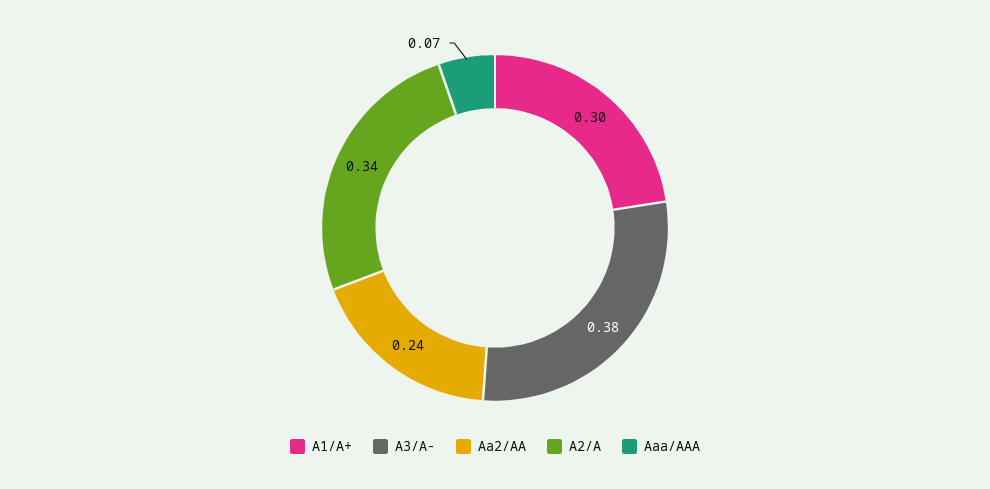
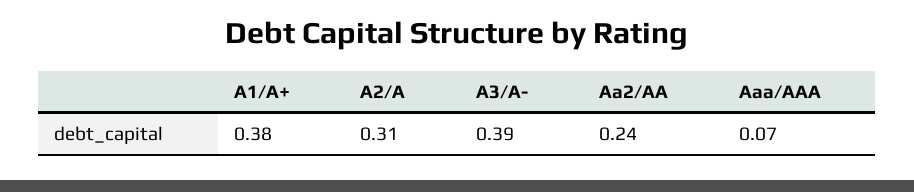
A1/A+: 0.3 -> 0.38
A3/A-: 0.38 -> 0.39
A2/A: 0.34 -> 0.31

